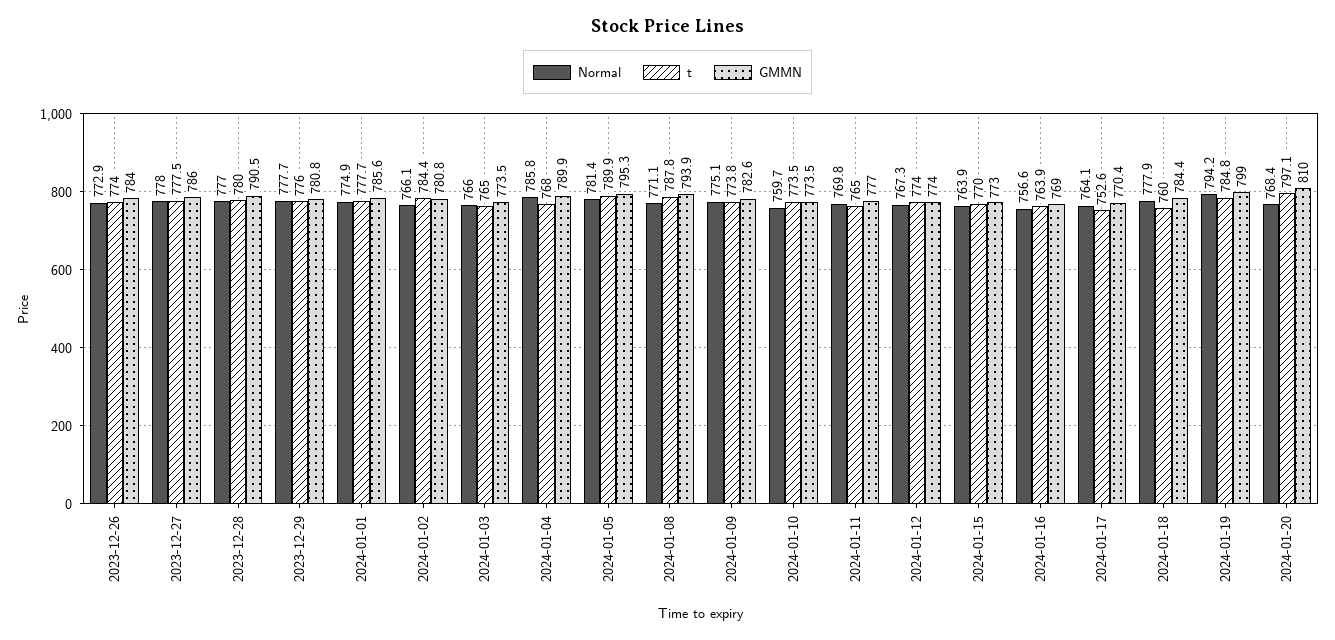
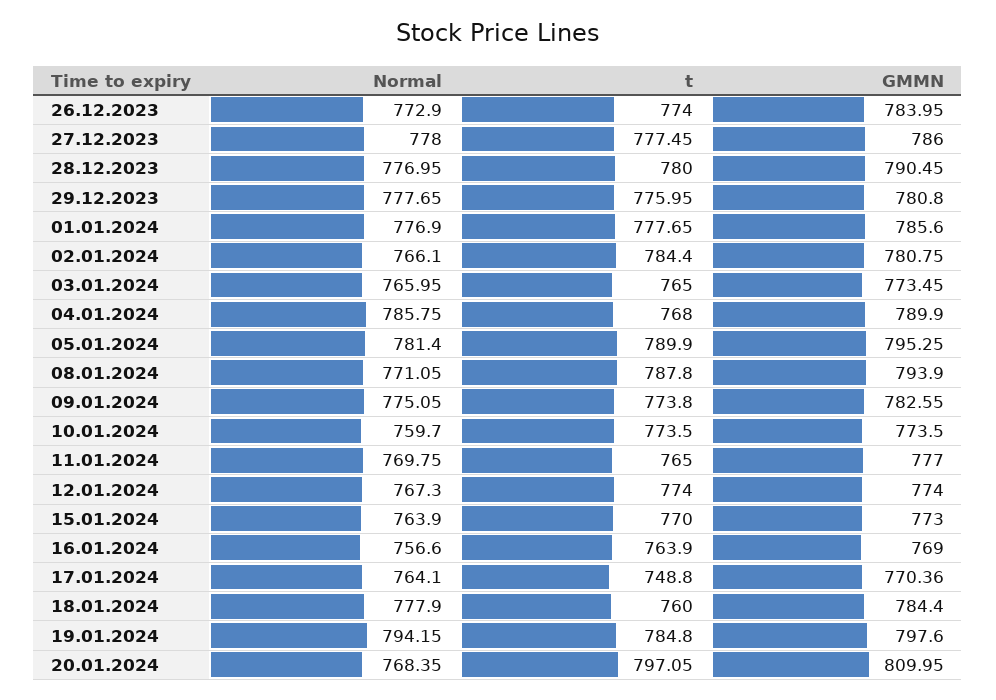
Normal, 2024-01-01: 774.9 -> 776.9
t, 2024-01-17: 752.6 -> 748.8
GMMN, 2024-01-19: 799 -> 797.6

